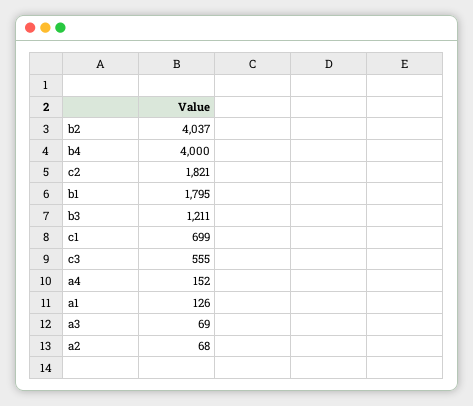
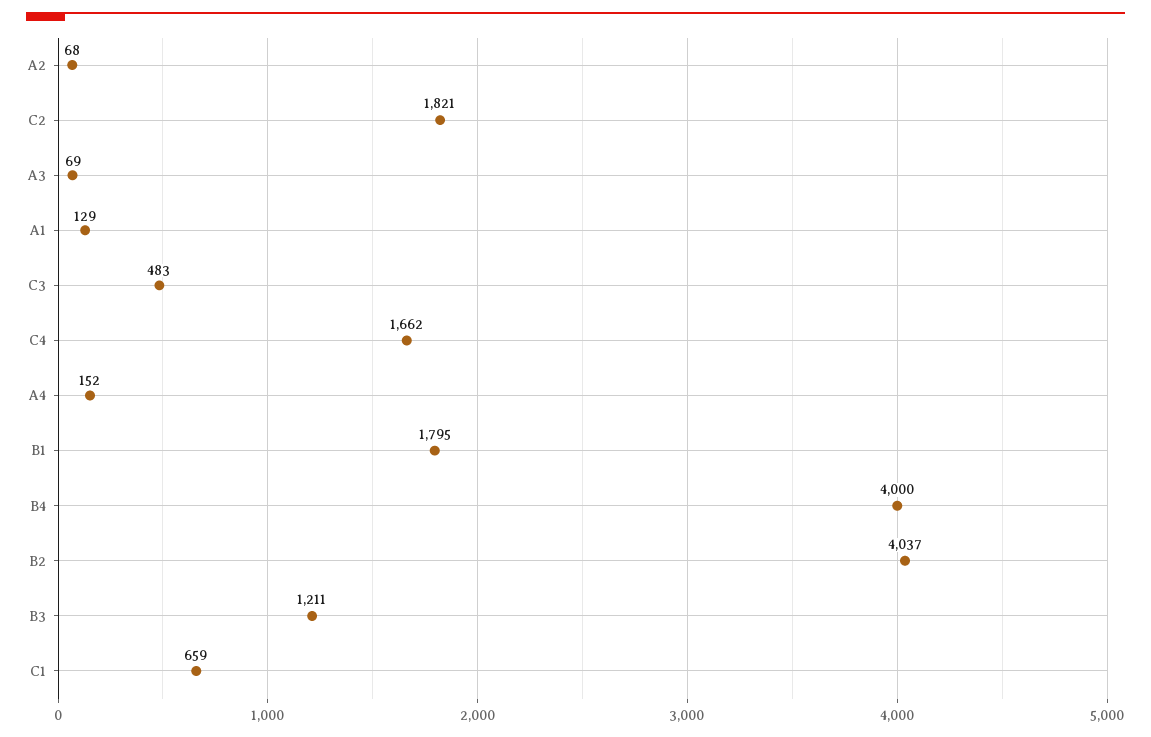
c1: 699 -> 659
c3: 555 -> 483
a1: 126 -> 129
C4: none -> 1662

